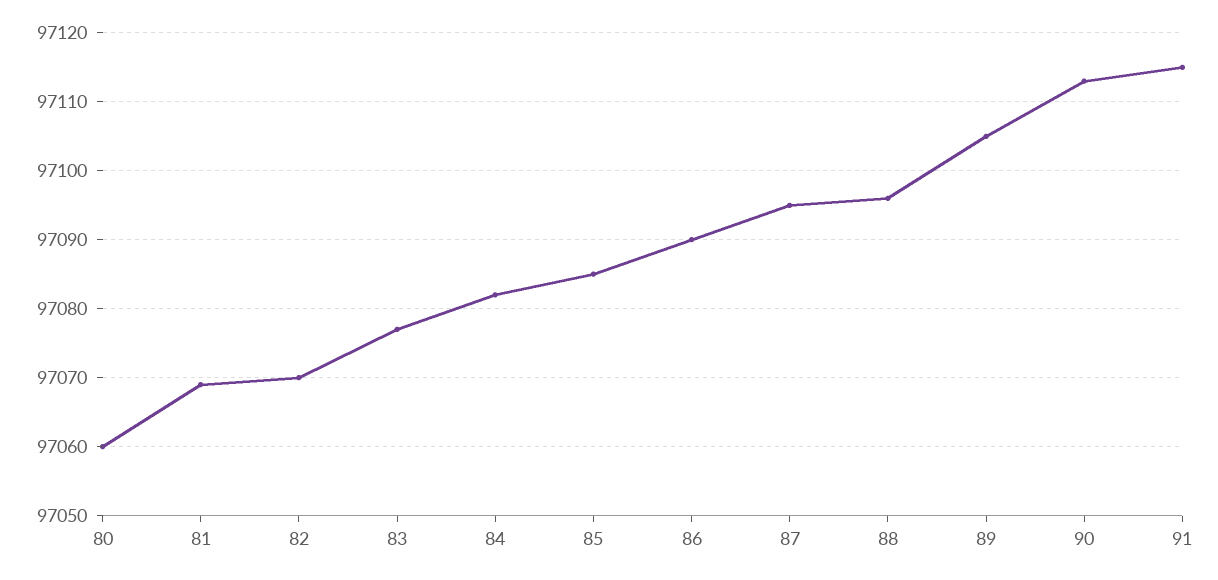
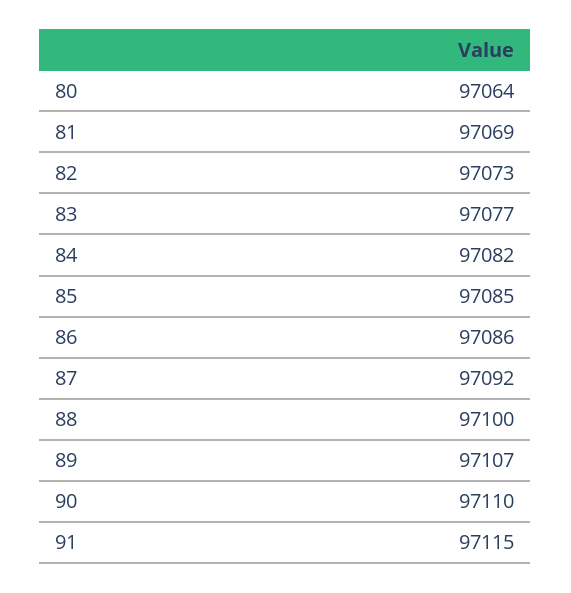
80: 97060 -> 97064
82: 97070 -> 97073
86: 97090 -> 97086
87: 97095 -> 97092
88: 97096 -> 97100
89: 97105 -> 97107
90: 97113 -> 97110

